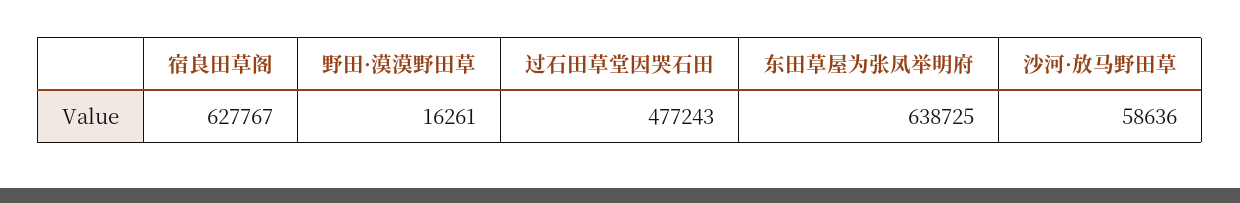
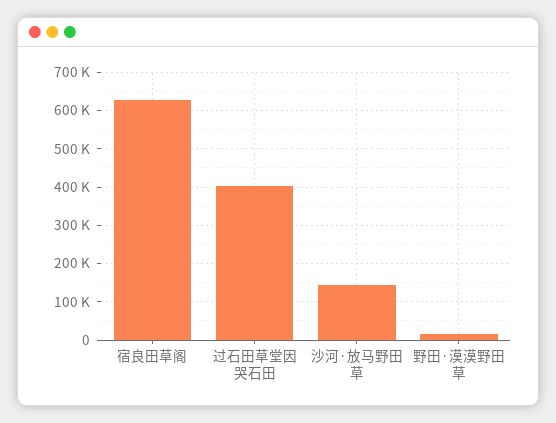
过石田草堂因哭石田: 477243 -> 400000
东田草屋为张凤举明府: 638725 -> none
沙河·放马野田草: 58636 -> 140000

